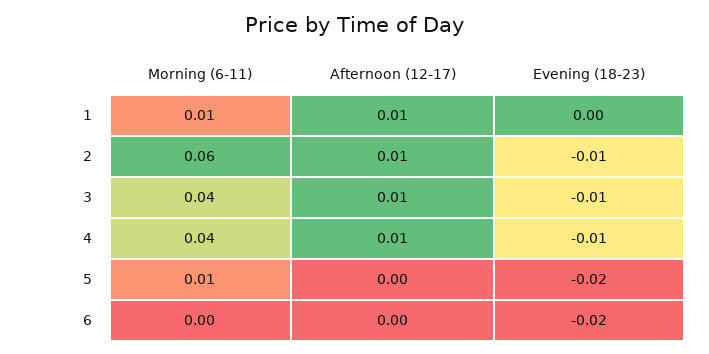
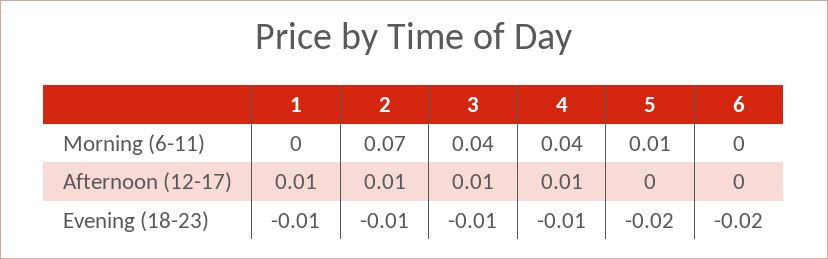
Morning (6-11), 1: 0.01 -> 0
Evening (18-23), 1: 0 -> -0.01
Morning (6-11), 2: 0.06 -> 0.07

